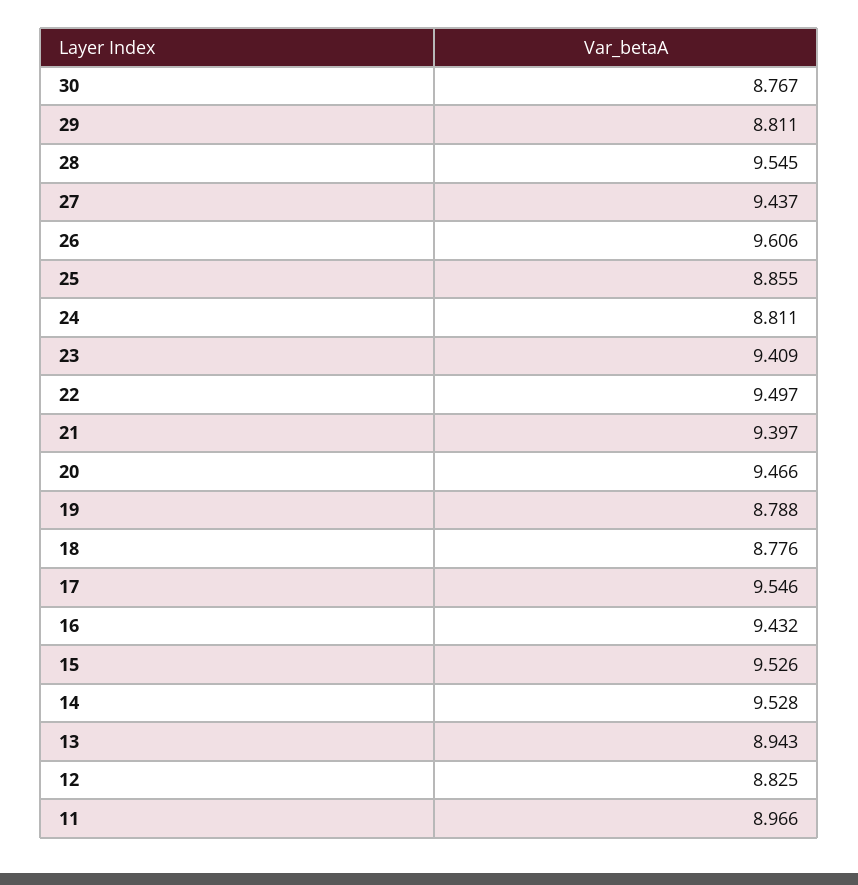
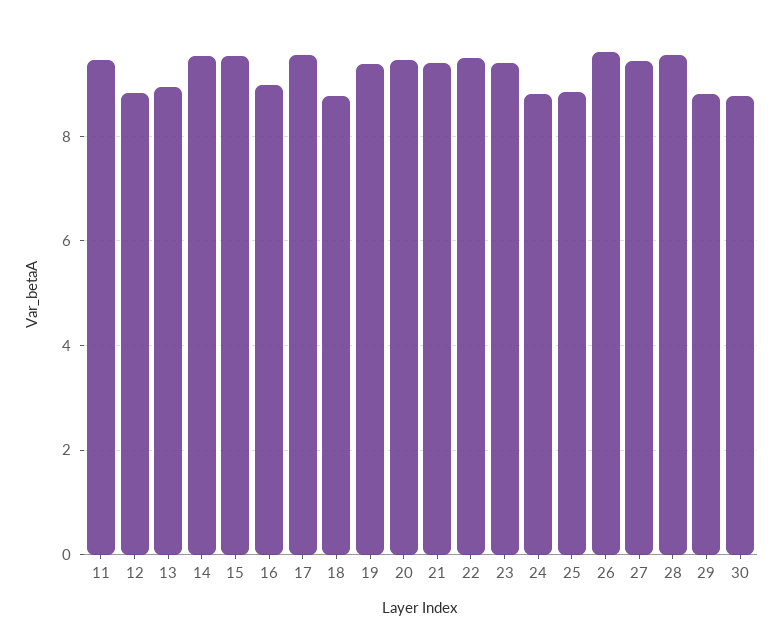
19: 8.788 -> 9.4
16: 9.432 -> 9
11: 8.966 -> 9.4

